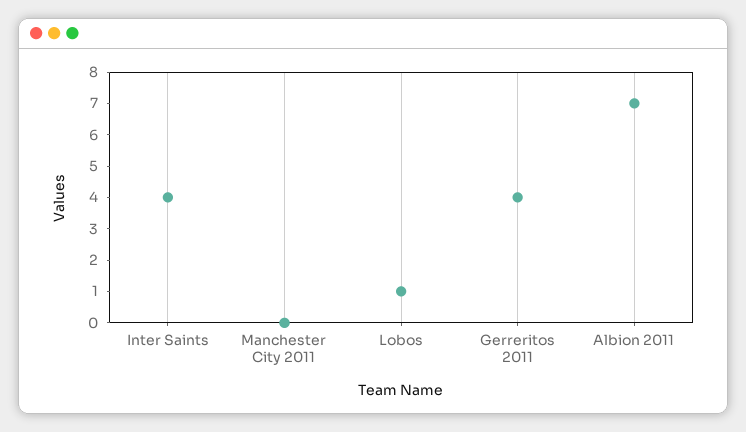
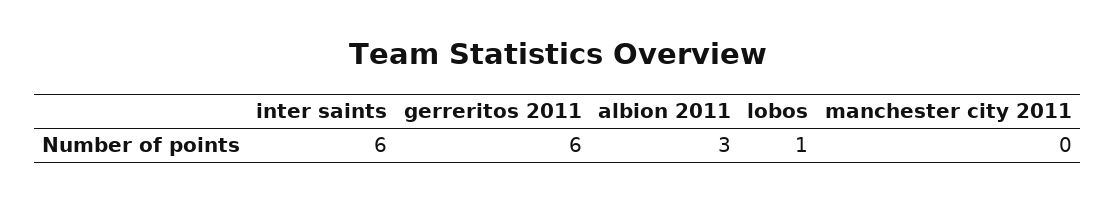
Inter Saints: 4 -> 6
Gerreritos 2011: 4 -> 6
Albion 2011: 7 -> 3

